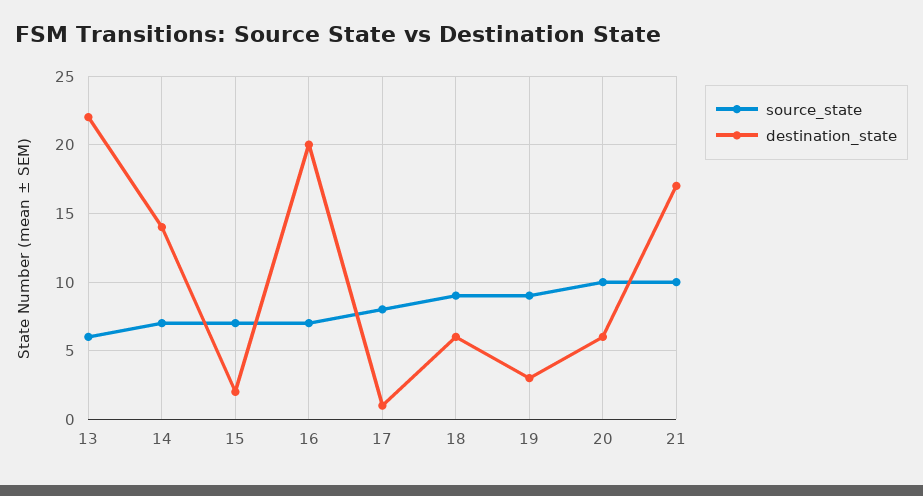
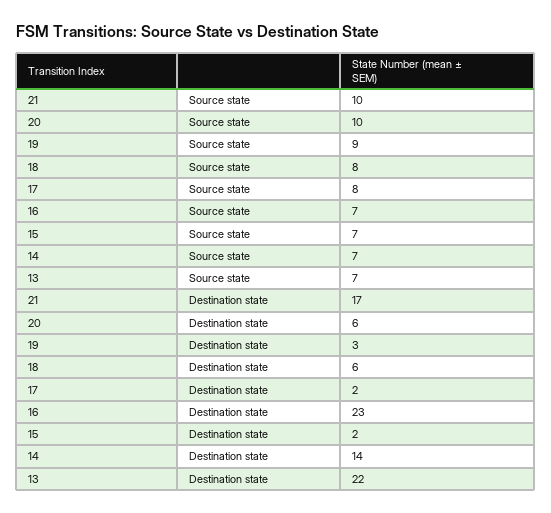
source_state, 13: 6 -> 7
destination_state, 16: 20 -> 23
destination_state, 17: 1 -> 2
source_state, 18: 9 -> 8

